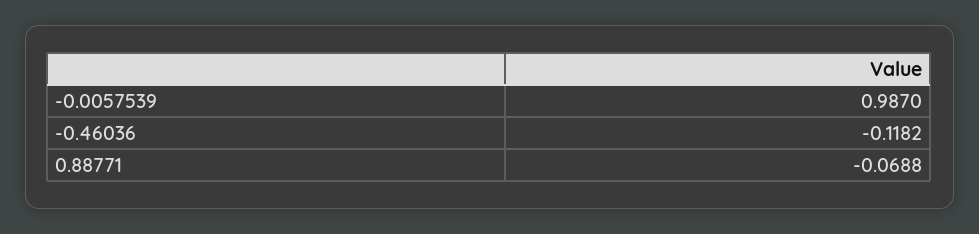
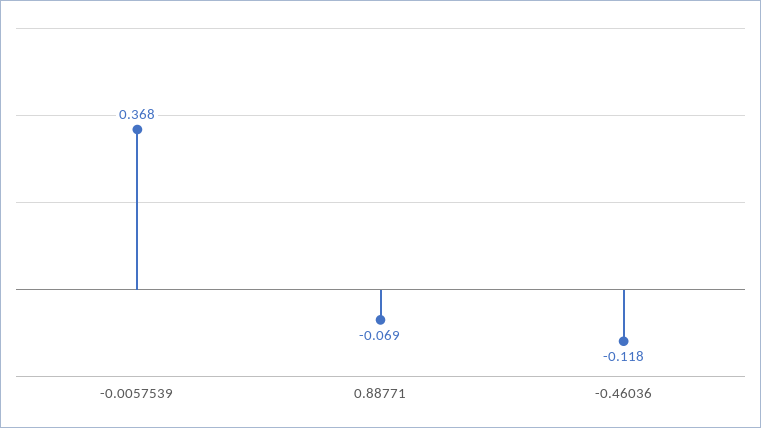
-0.0057539: 0.987 -> 0.368

